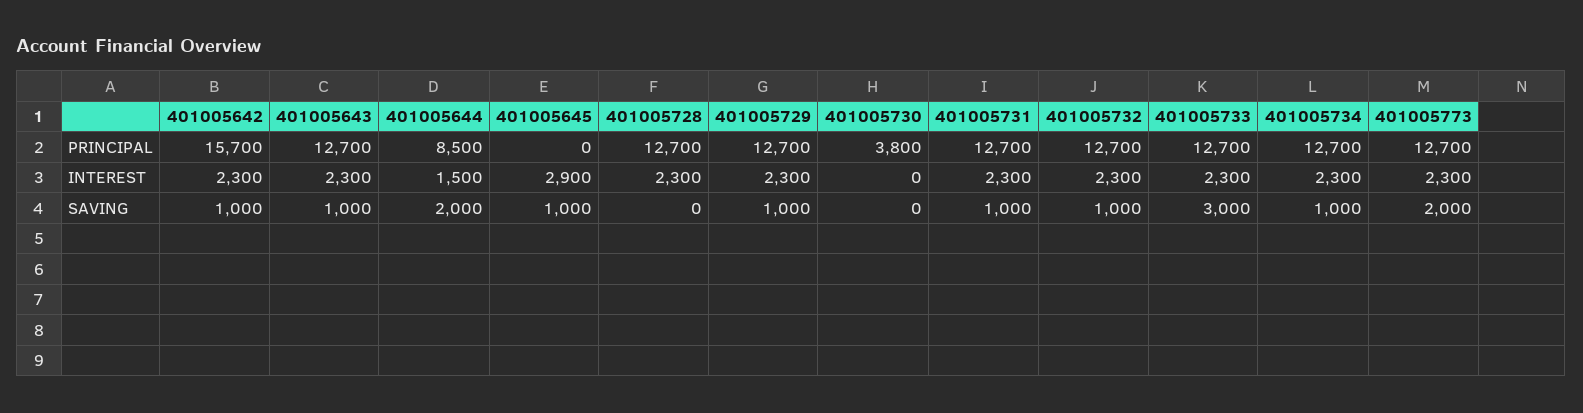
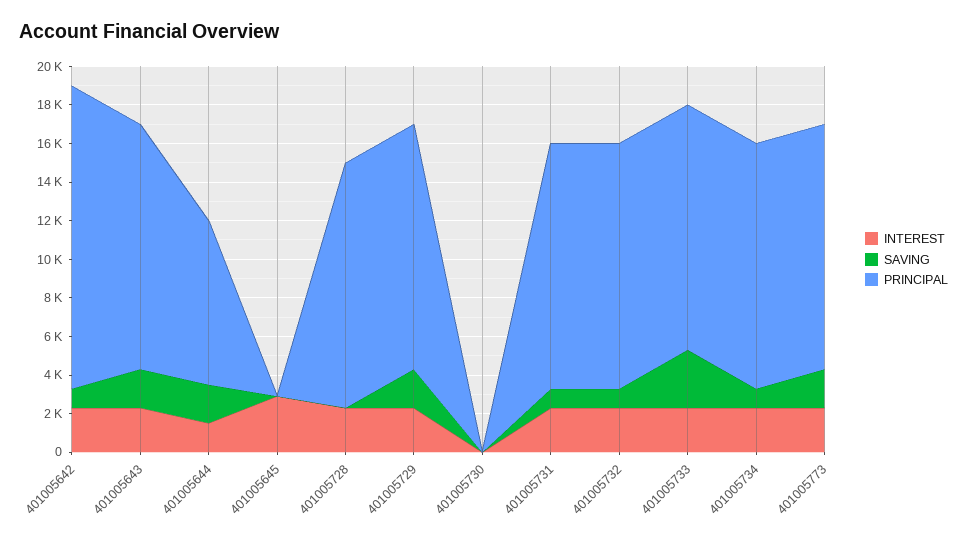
PRINCIPAL, 401005730: 3800 -> 0
SAVING, 401005643: 1000 -> 2000
SAVING, 401005645: 1000 -> 0
SAVING, 401005729: 1000 -> 2000

